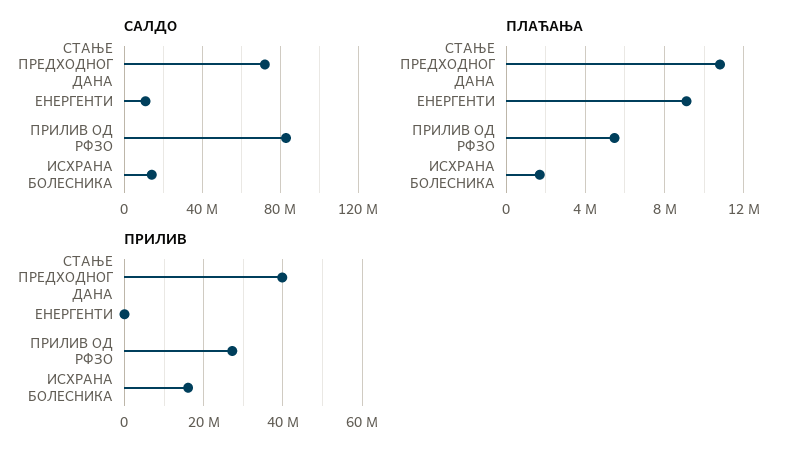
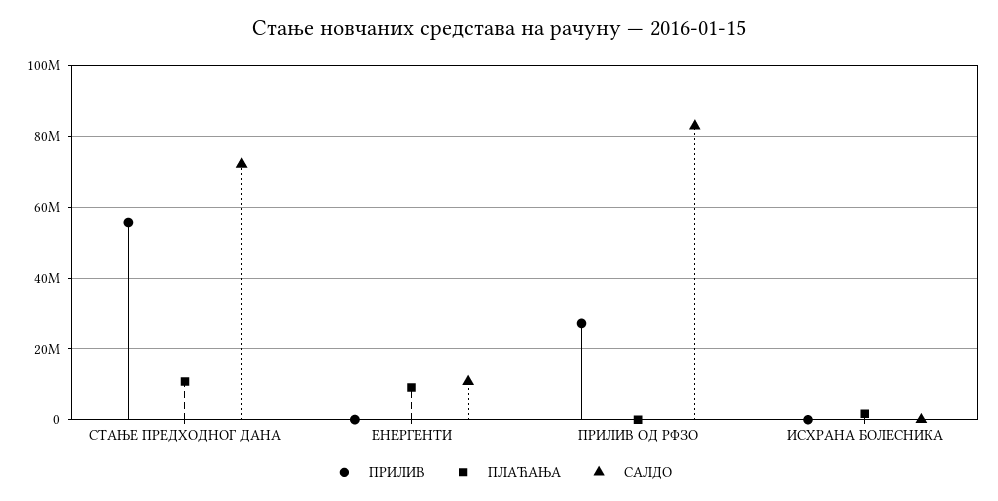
САЛДО, ИСХРАНА БОЛЕСНИКА: 15000000 -> 0
ПЛАЋАЊА, ПРИЛИВ ОД РФЗО: 5500000 -> 0
ПРИЛИВ, СТАЊЕ ПРЕДХОДНОГ ДАНА: 40000000 -> 56000000
ПРИЛИВ, ИСХРАНА БОЛЕСНИКА: 16000000 -> 0

